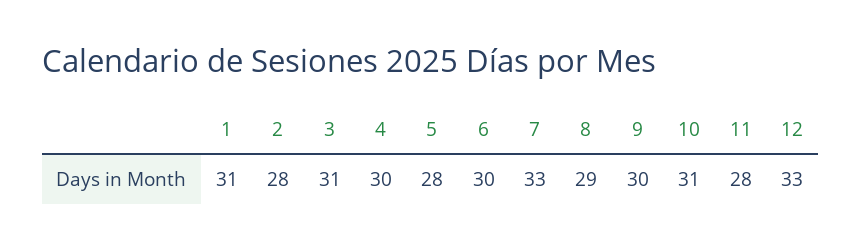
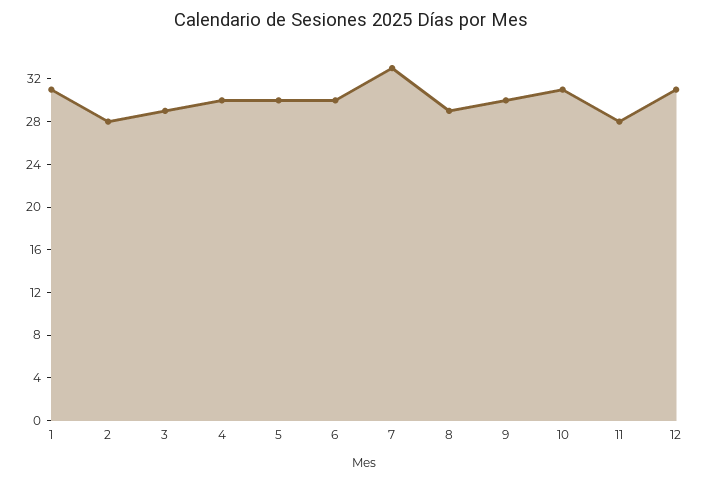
3: 31 -> 29
5: 28 -> 30
12: 33 -> 31

